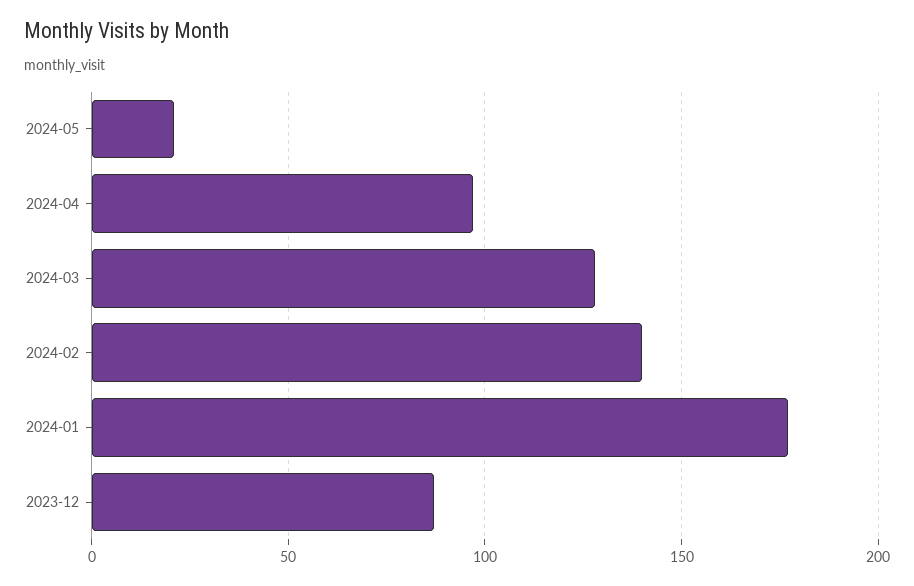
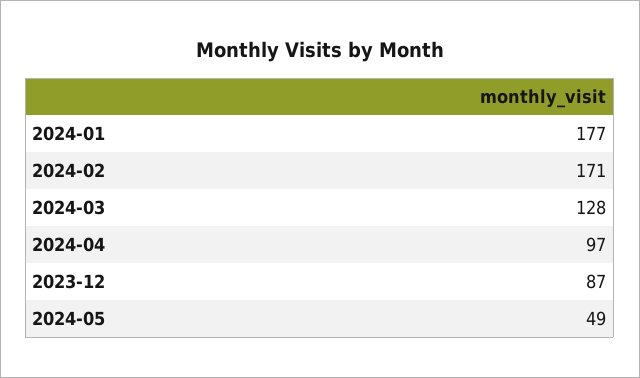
2024-05: 20 -> 49
2024-02: 140 -> 171

